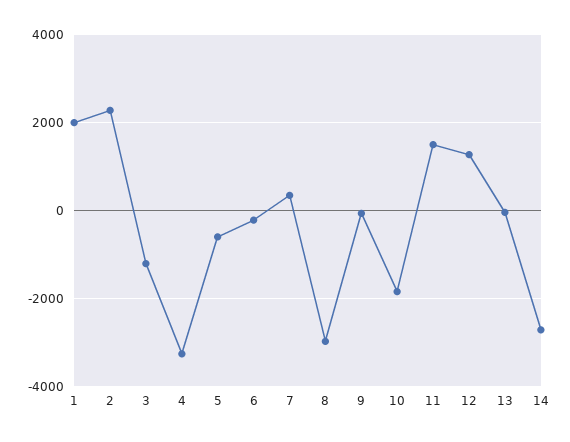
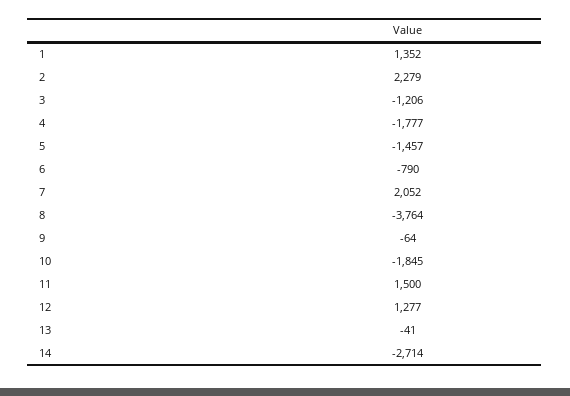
1: 2000 -> 1352
4: -3200 -> -1777
5: -600 -> -1457
6: -200 -> -790
7: 400 -> 2052
8: -3000 -> -3764

